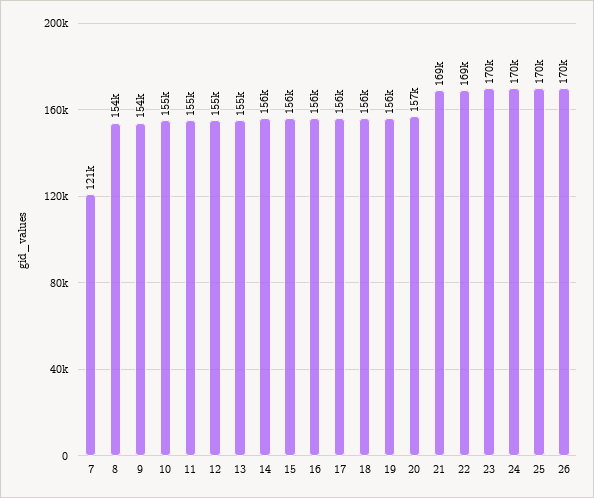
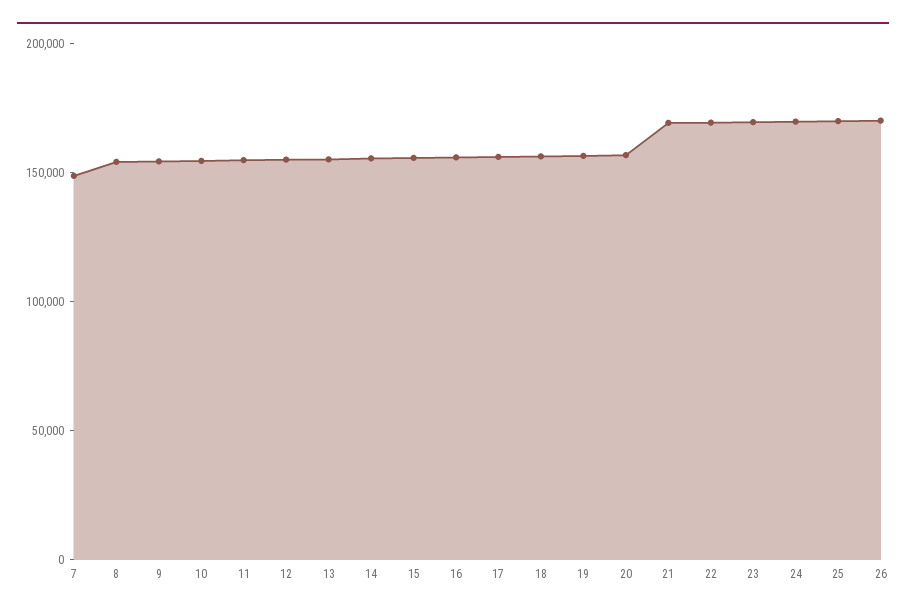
7: 121000 -> 150000

